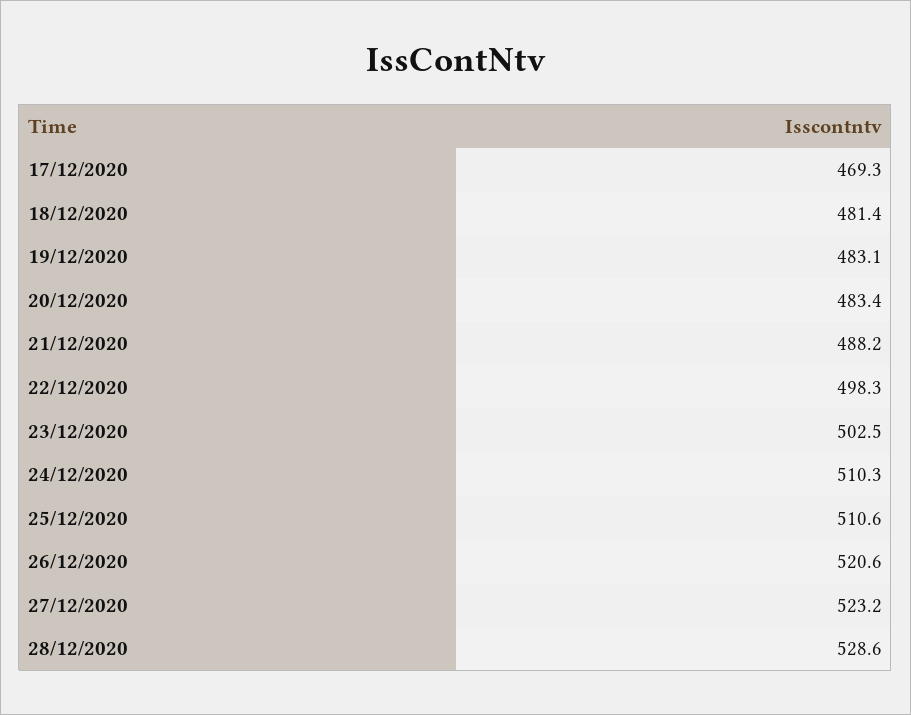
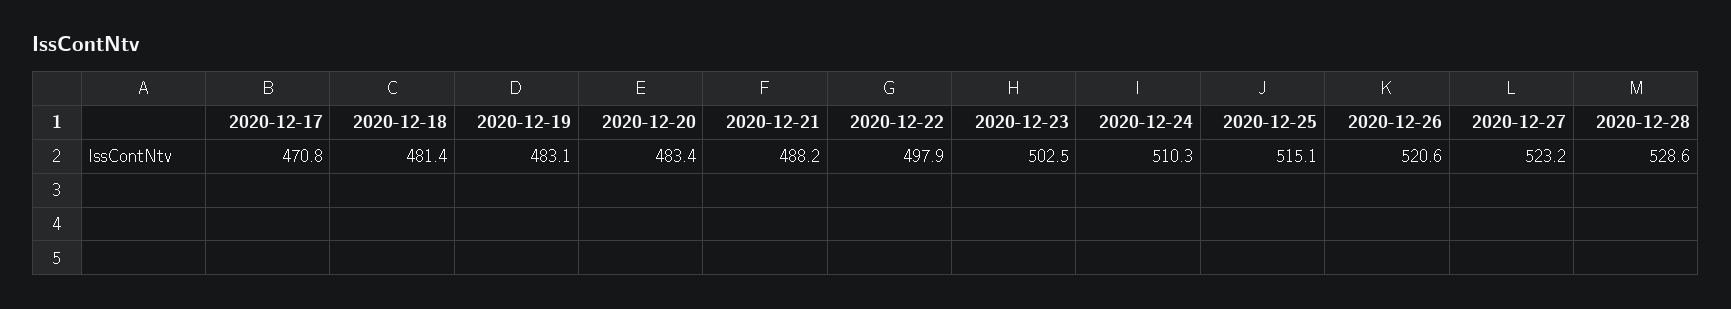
17/12/2020: 469.3 -> 470.8
22/12/2020: 498.3 -> 497.9
25/12/2020: 510.6 -> 515.1

